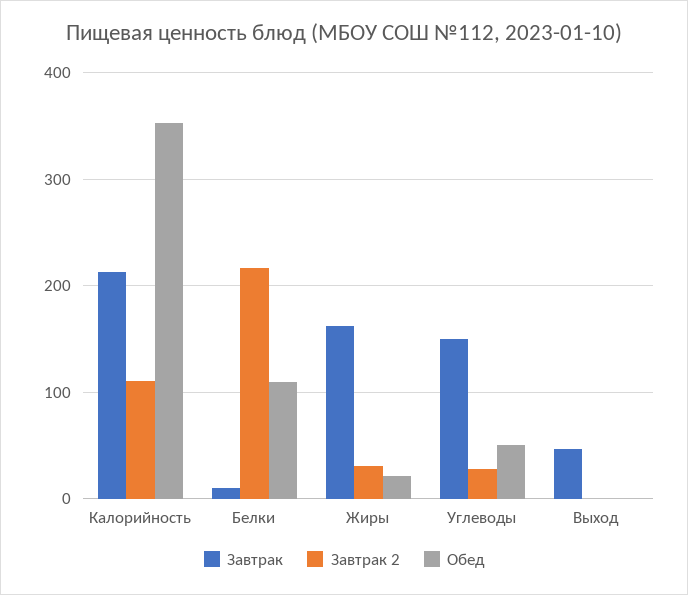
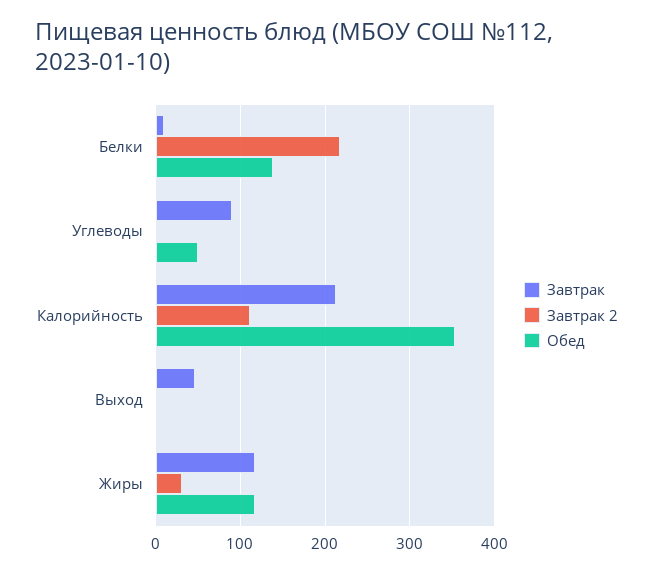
Обед, Белки: 110 -> 140
Завтрак, Жиры: 160 -> 120
Обед, Жиры: 20 -> 120
Завтрак, Углеводы: 150 -> 90
Завтрак 2, Углеводы: 30 -> 0

